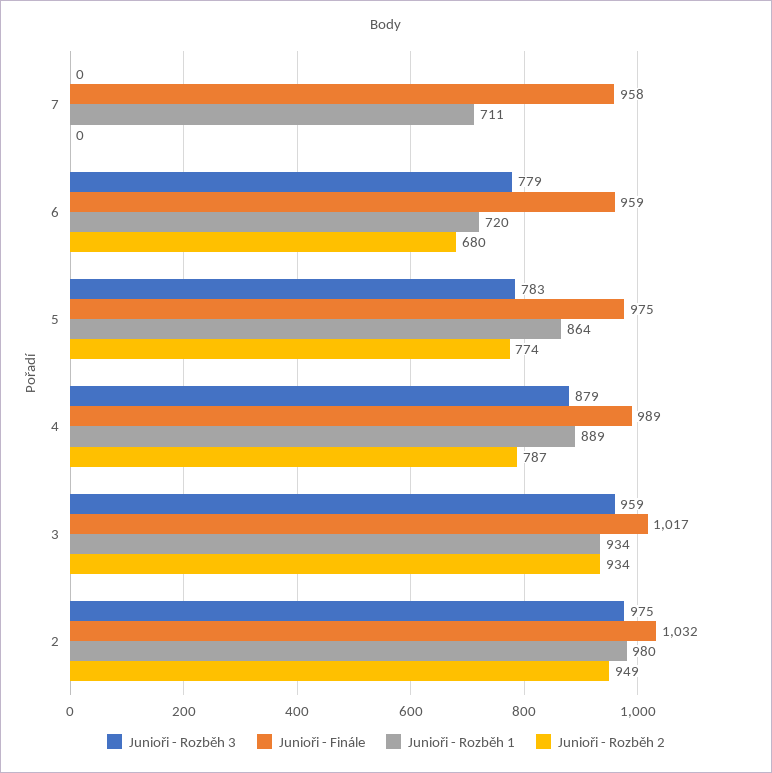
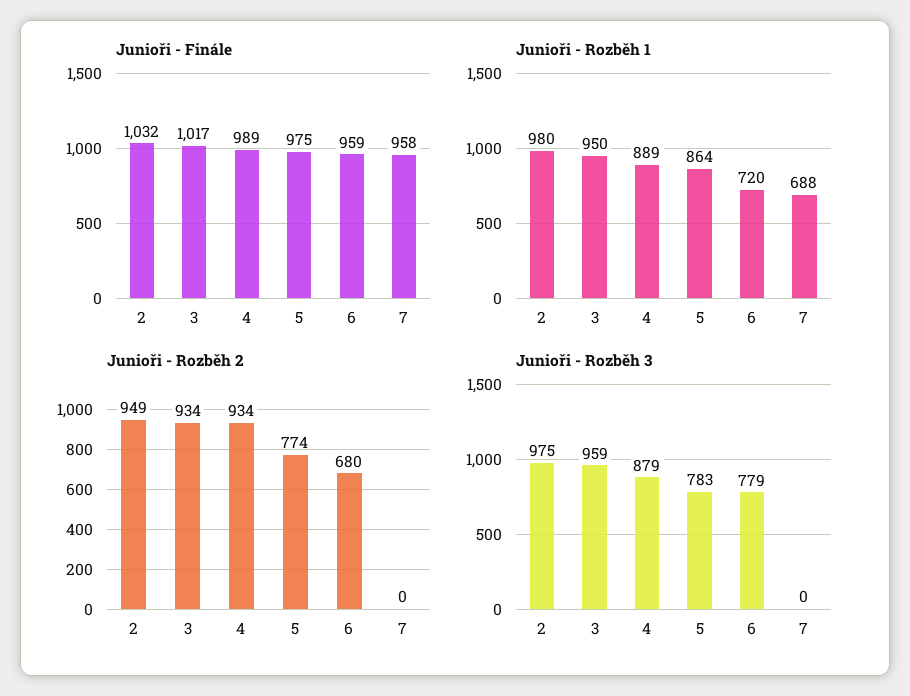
Junioři - Rozběh 1, 7: 711 -> 688
Junioři - Rozběh 2, 4: 787 -> 934
Junioři - Rozběh 1, 3: 934 -> 950

